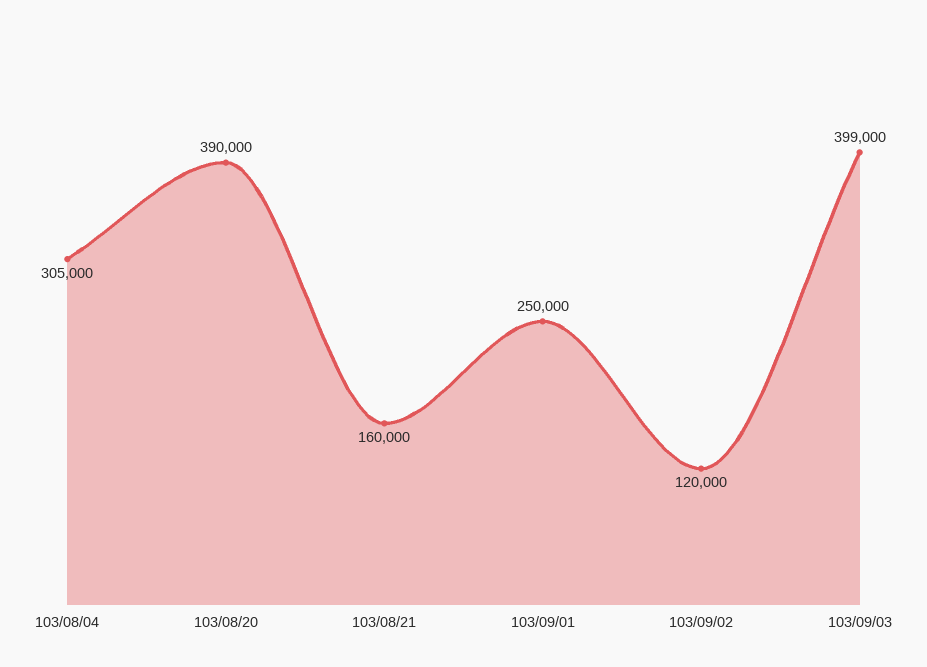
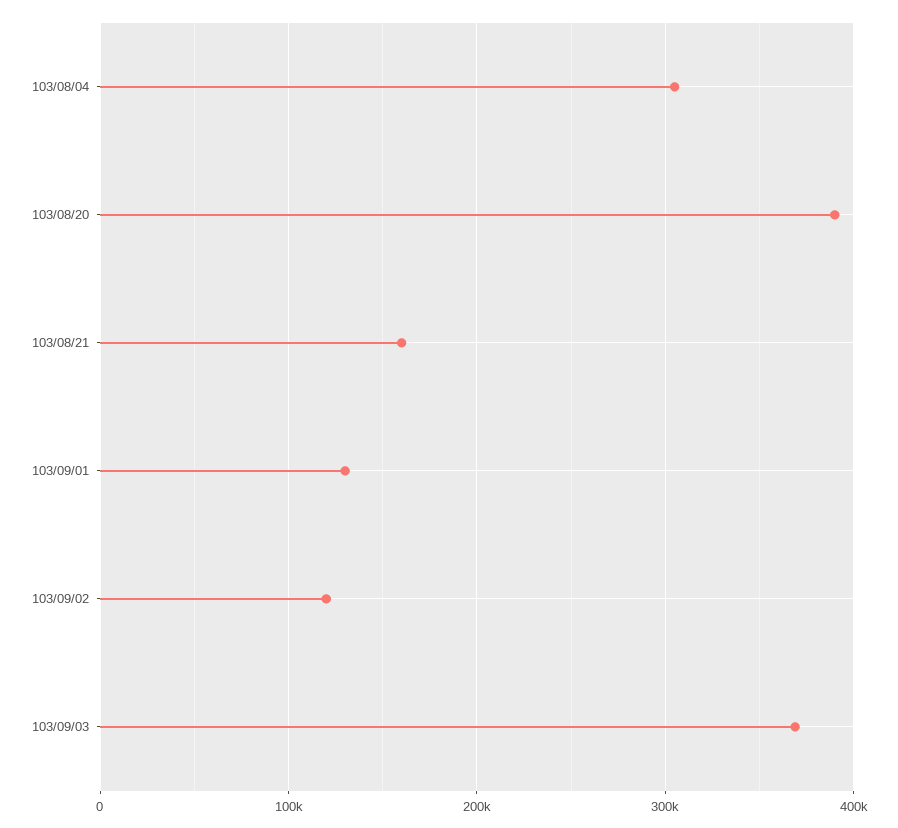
103/09/01: 250000 -> 130000
103/09/03: 399000 -> 370000

